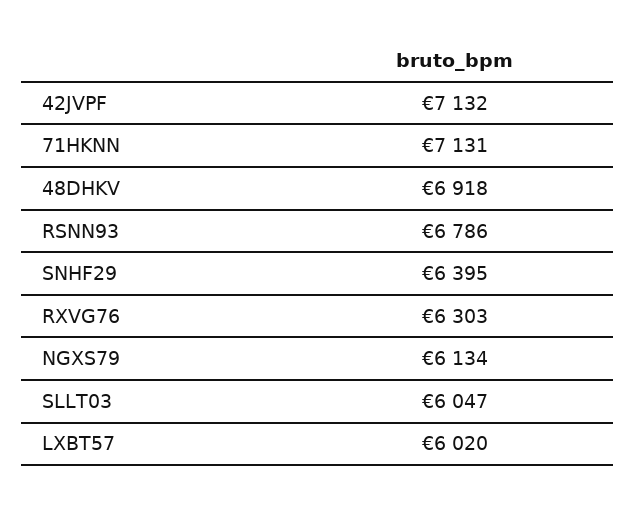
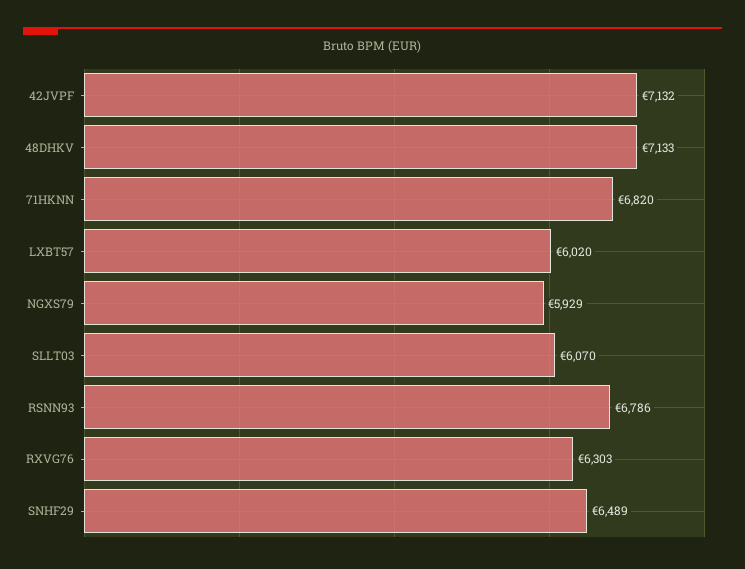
71HKNN: 7131 -> 6820
48DHKV: 6918 -> 7133
SNHF29: 6395 -> 6489
NGXS79: 6134 -> 5929
SLLT03: 6047 -> 6070

